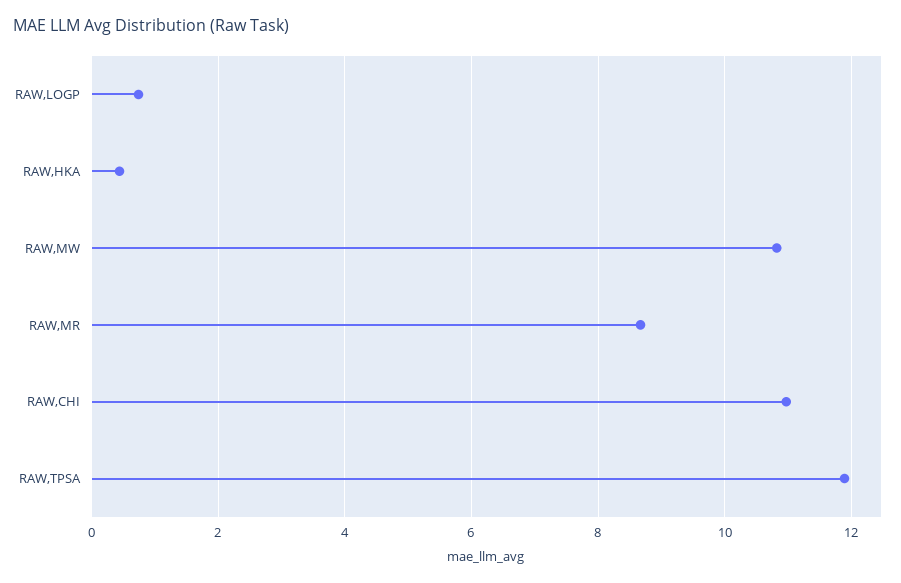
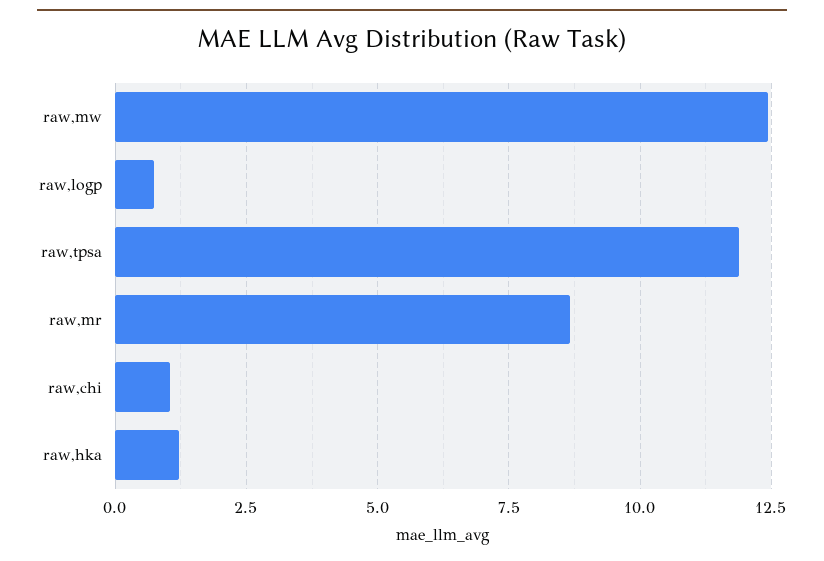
RAW,HKA: 0.4 -> 1.25
RAW,MW: 10.8 -> 12.5
RAW,CHI: 11 -> 1

